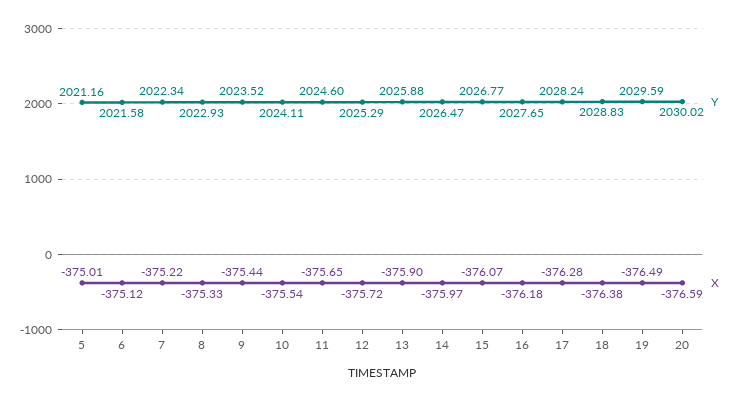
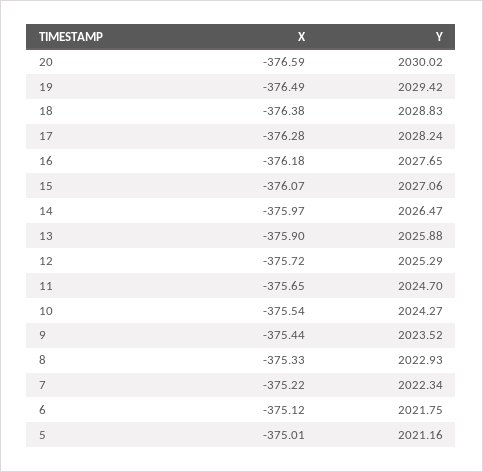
Y, 6: 2021.58 -> 2021.75
Y, 10: 2024.11 -> 2024.27
Y, 11: 2024.6 -> 2024.7
Y, 15: 2026.77 -> 2027.06
Y, 19: 2029.59 -> 2029.42

